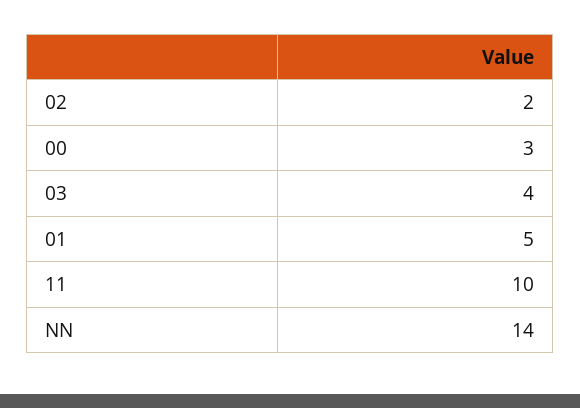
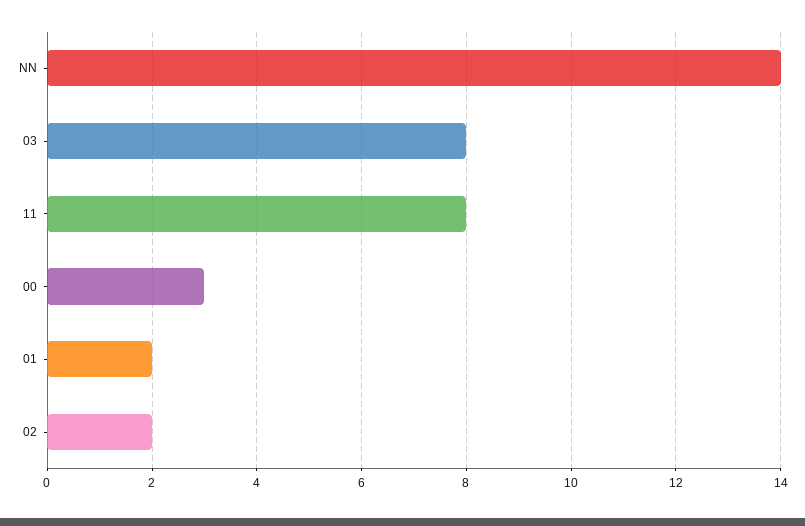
03: 4 -> 8
01: 5 -> 2
11: 10 -> 8

